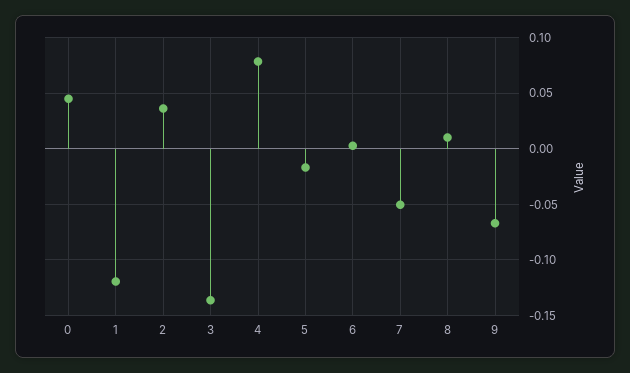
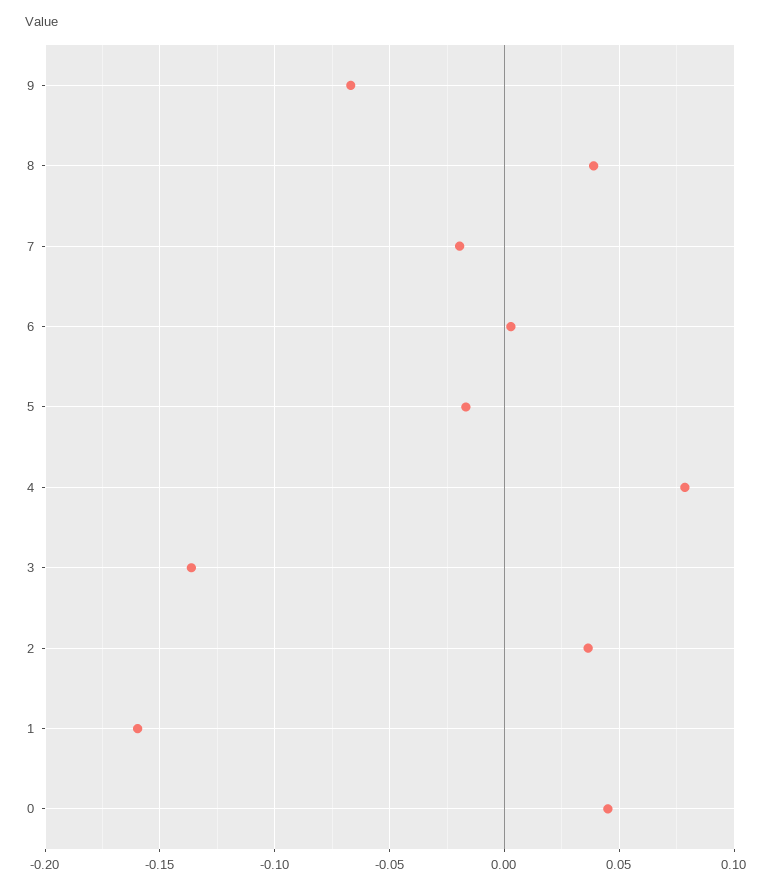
1: -0.12 -> -0.16
7: -0.05 -> -0.02
8: 0.01 -> 0.04

